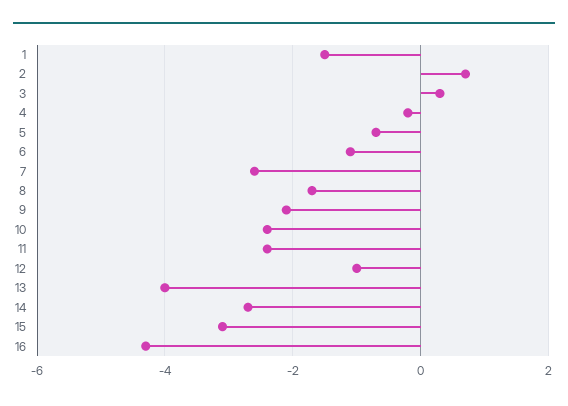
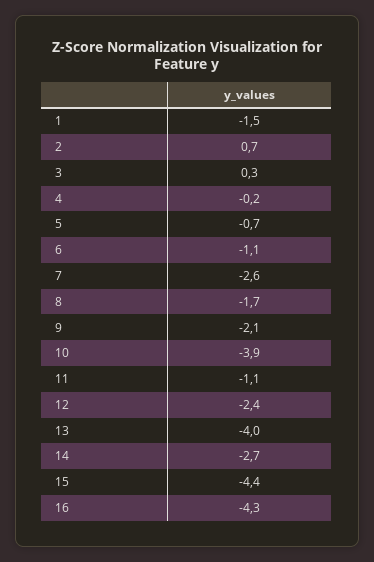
10: -2.5 -> -3.9
11: -2.5 -> -1.1
12: -1 -> -2.4
15: -3 -> -4.4

